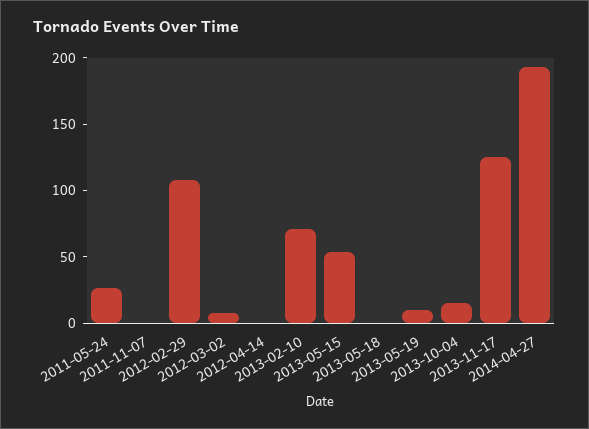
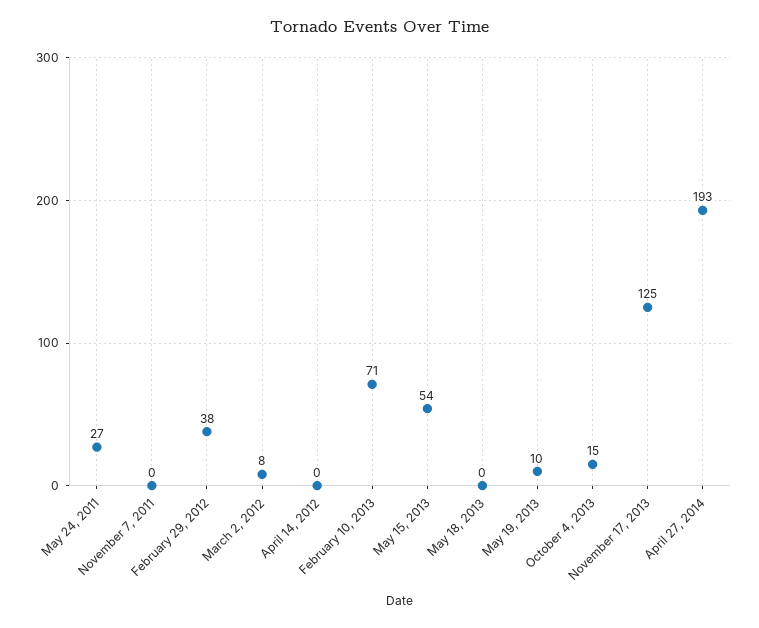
2012-02-29: 110 -> 38

